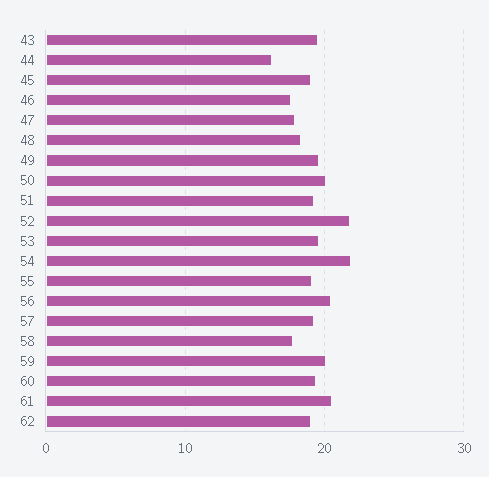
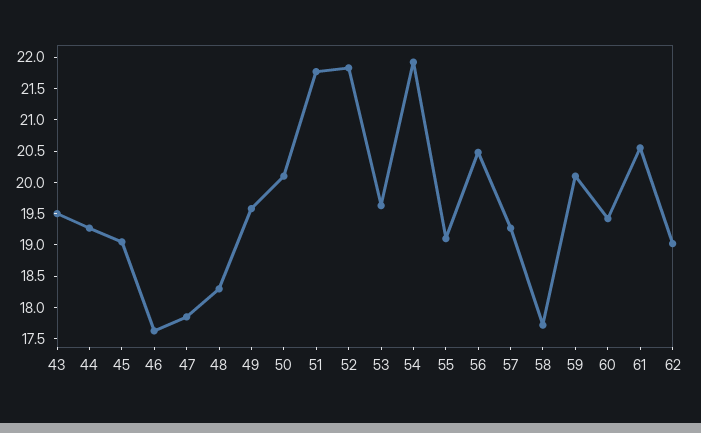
44: 16 -> 19.25
51: 19 -> 21.75

